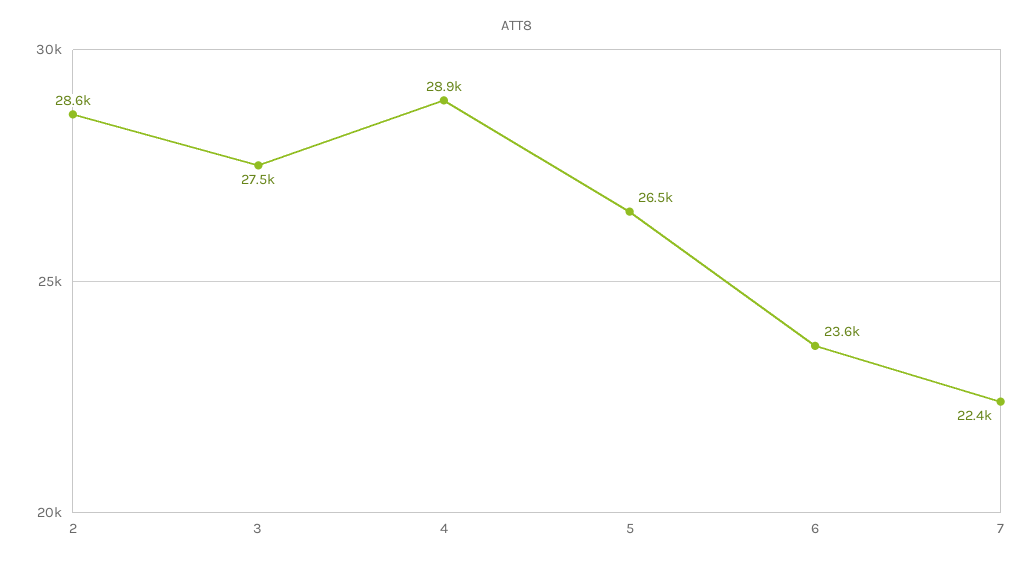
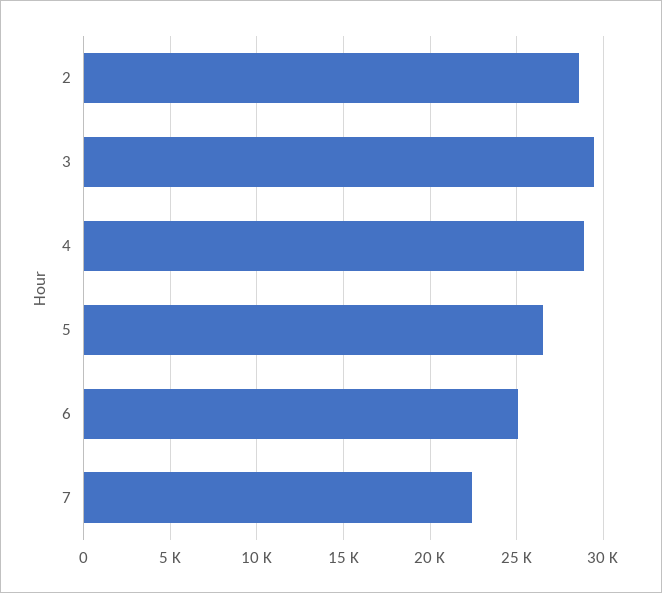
3: 27500 -> 29500
6: 23600 -> 25000

